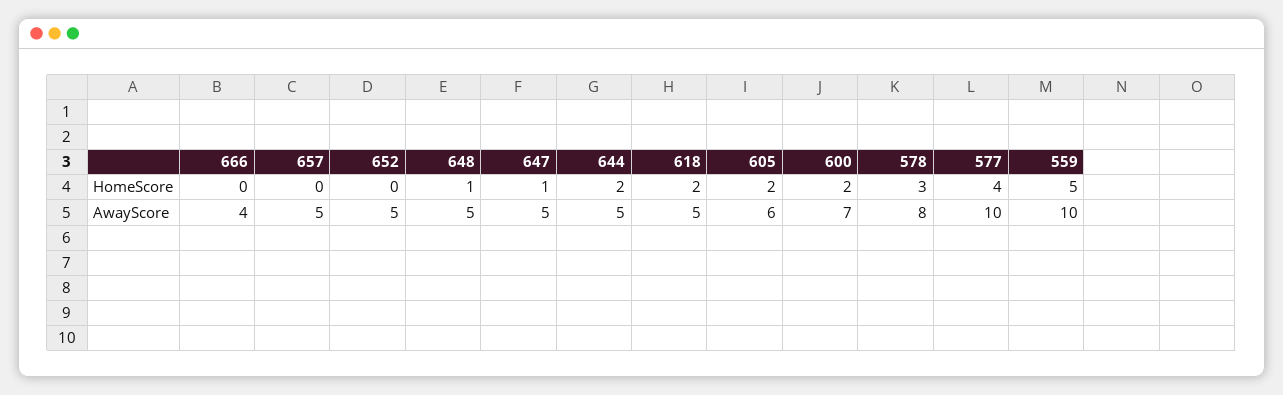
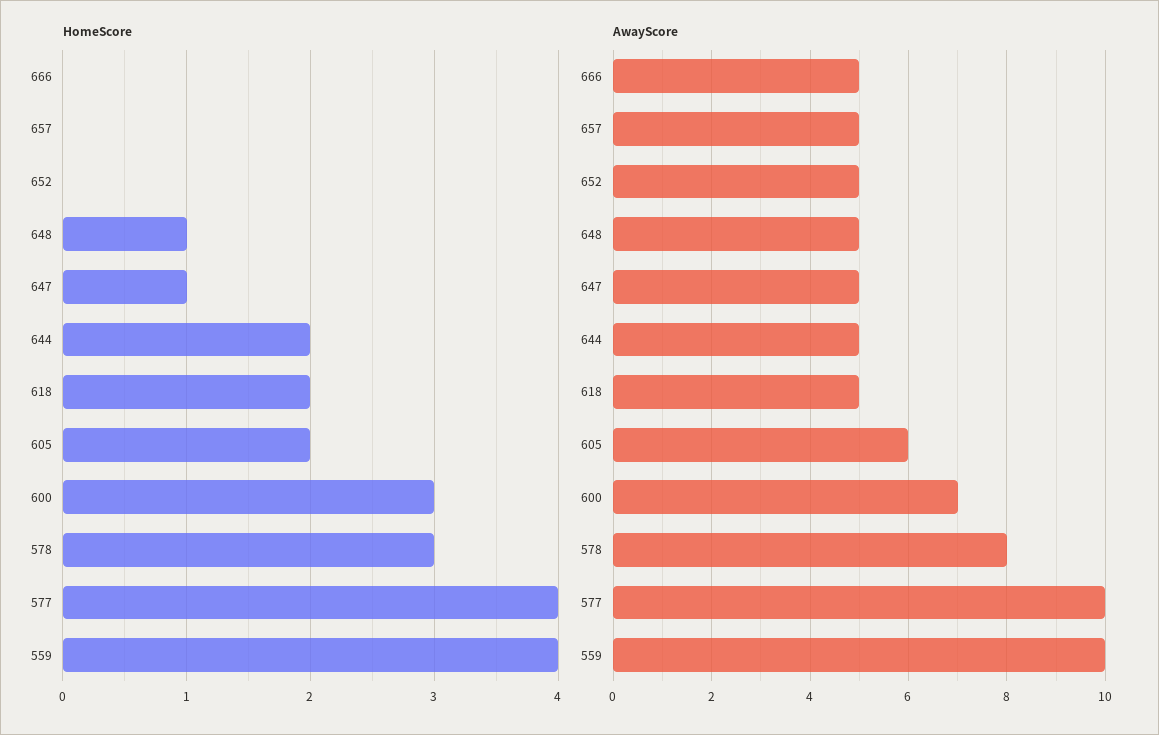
HomeScore, 600: 2 -> 3
HomeScore, 559: 5 -> 4
AwayScore, 666: 4 -> 5

